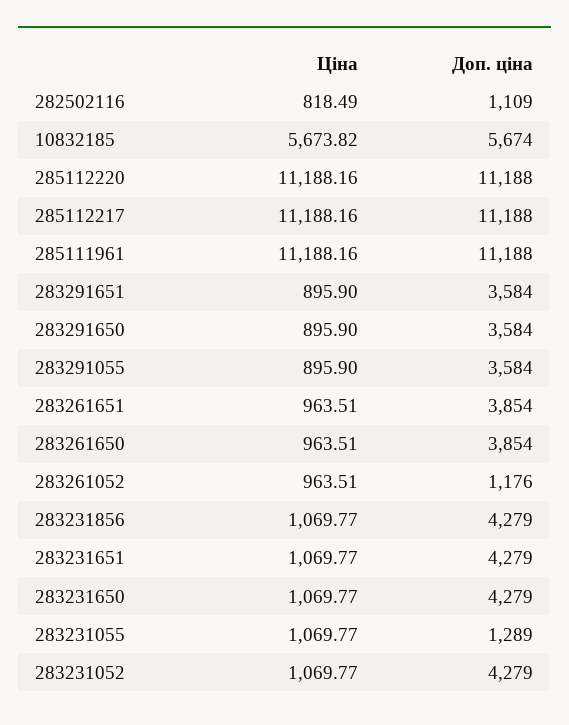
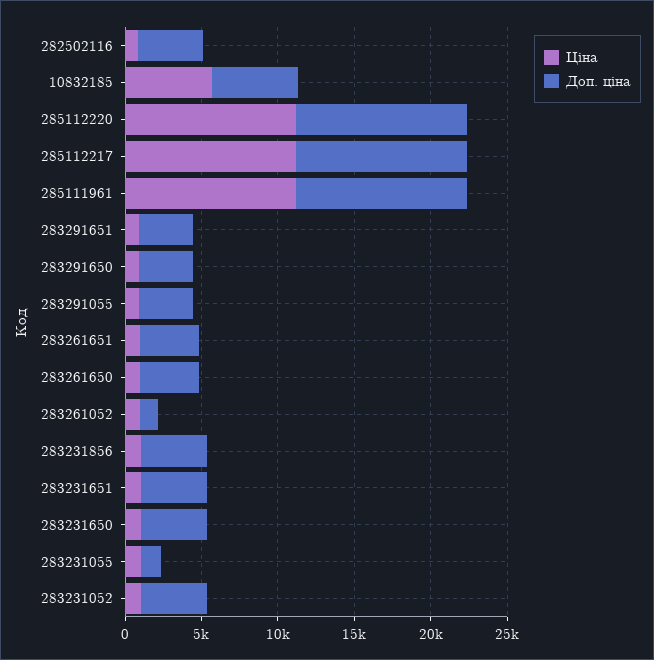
Доп. ціна, 282502116: 1109 -> 4000

